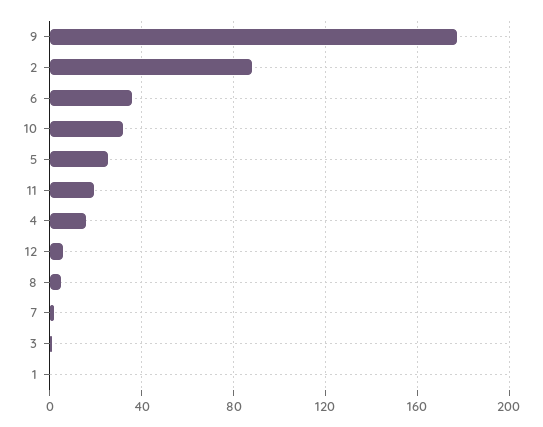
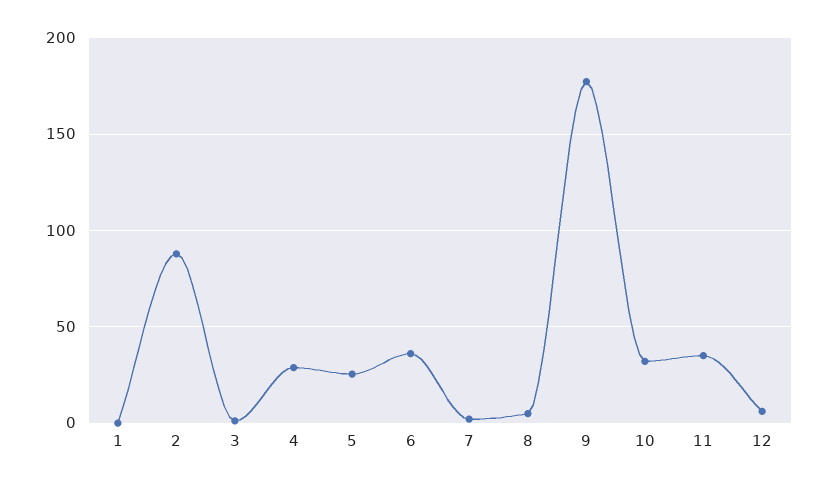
11: 20 -> 35
4: 15 -> 30

